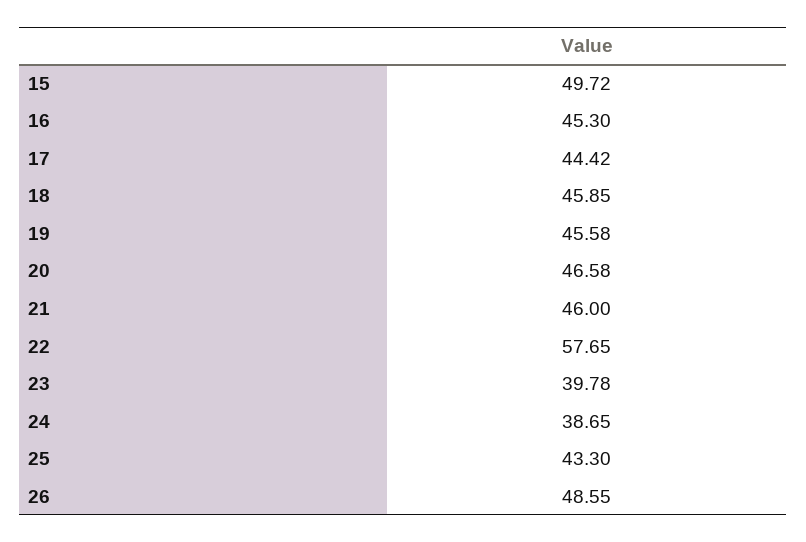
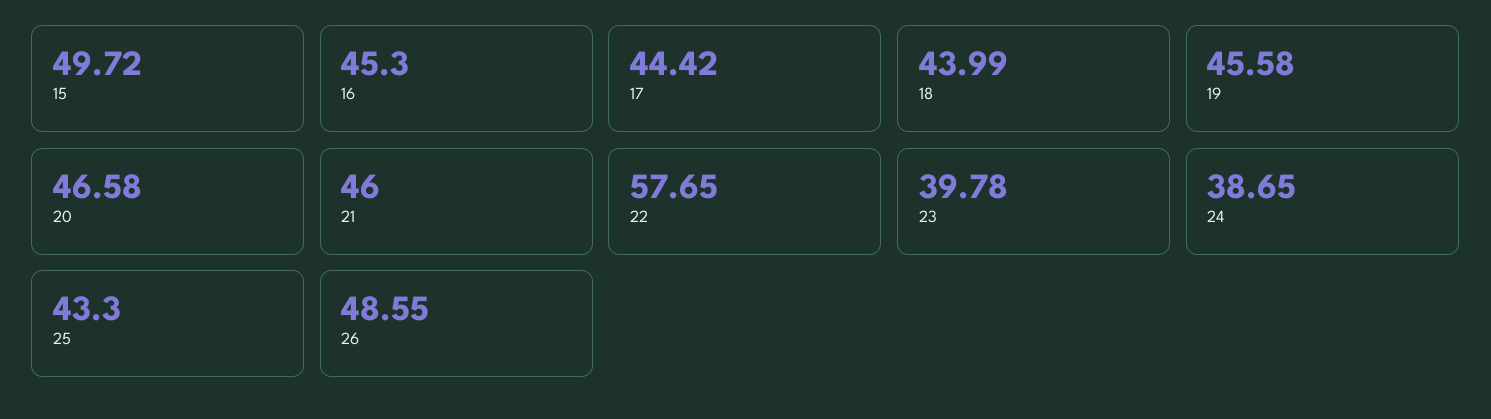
18: 45.85 -> 43.99

